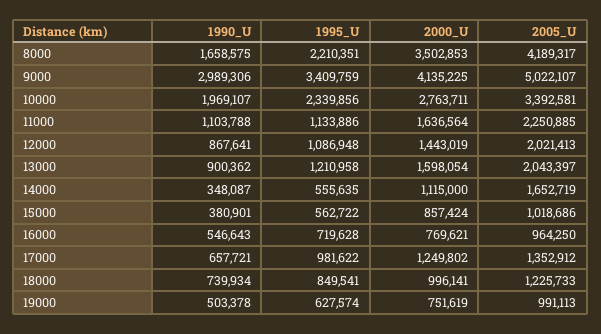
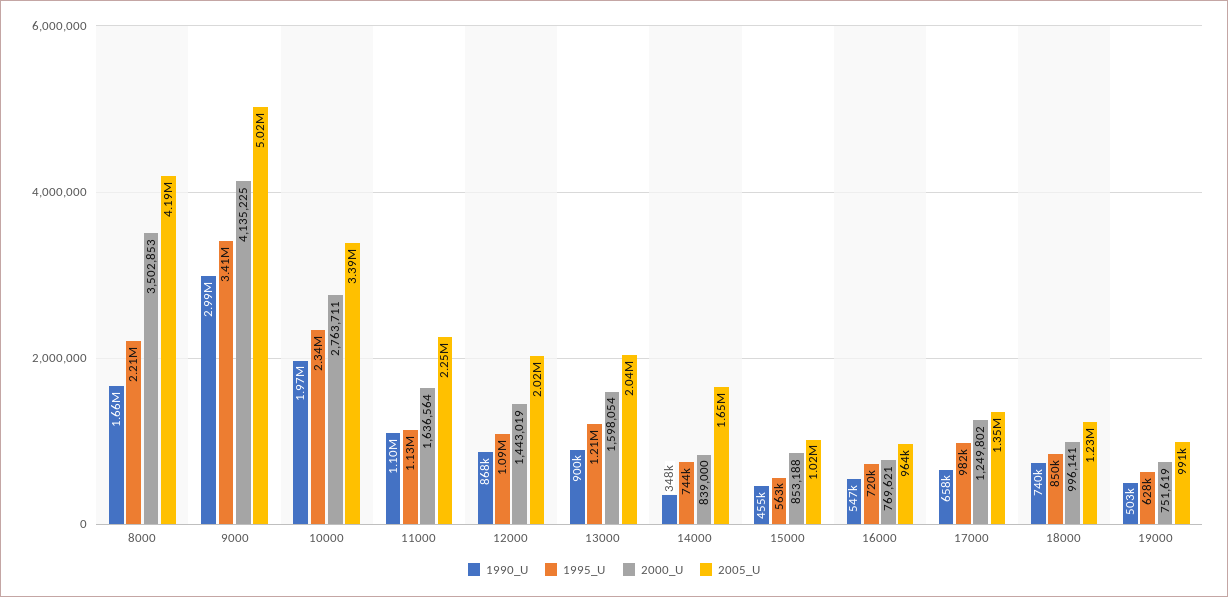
1995_U, 14000: 555635 -> 744000
2000_U, 14000: 1115000 -> 839000
1990_U, 15000: 380901 -> 455000
2000_U, 15000: 857424 -> 853188

